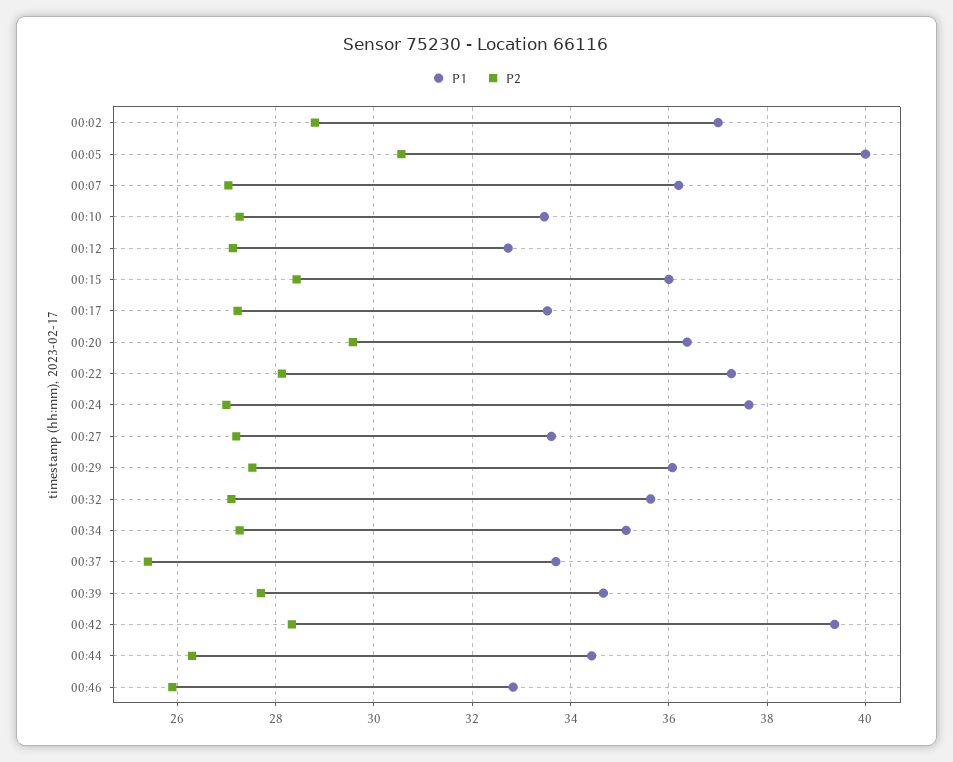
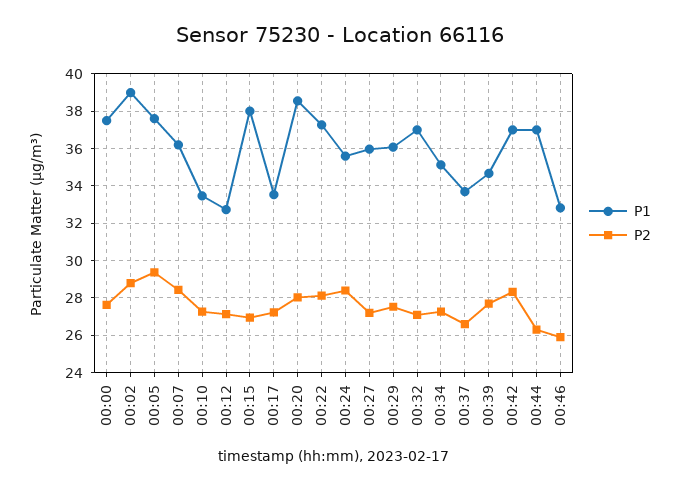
P1, 00:02: 37 -> 39
P1, 00:05: 40 -> 37.5
P2, 00:05: 30.6 -> 29.5
P2, 00:07: 27 -> 28.5
P1, 00:15: 36 -> 38
P2, 00:15: 28.4 -> 27
P1, 00:20: 36.4 -> 38.5
P2, 00:20: 29.6 -> 28
P1, 00:24: 37.6 -> 35.5
P2, 00:24: 27 -> 28.5
P1, 00:27: 33.6 -> 36
P1, 00:32: 35.6 -> 37
P2, 00:37: 25.4 -> 26.5
P1, 00:42: 39.4 -> 37
P1, 00:44: 34.4 -> 37
P1, 00:00: none -> 37.5
P2, 00:00: none -> 27.5

